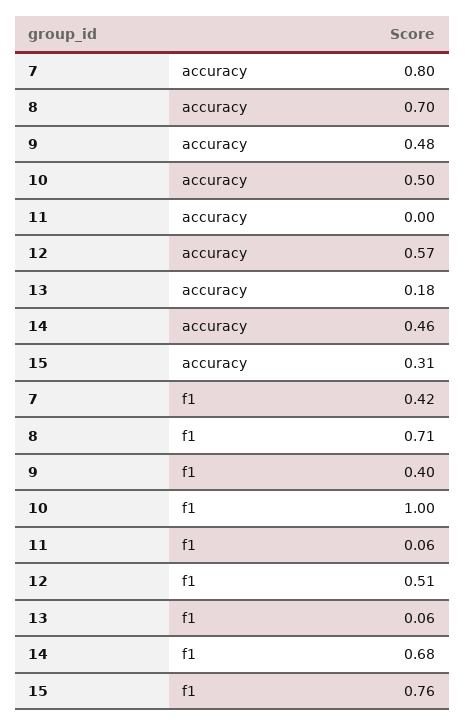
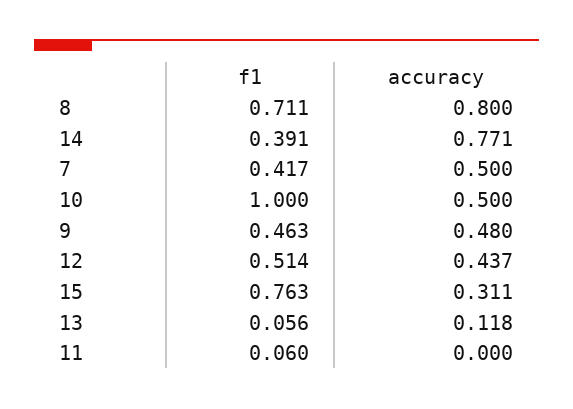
7, accuracy: 0.8 -> 0.5
8, accuracy: 0.7 -> 0.8
12, accuracy: 0.57 -> 0.437
13, accuracy: 0.18 -> 0.118
14, accuracy: 0.46 -> 0.771
9, f1: 0.4 -> 0.463
14, f1: 0.68 -> 0.391

